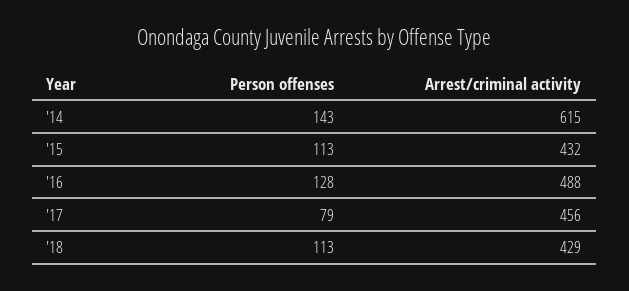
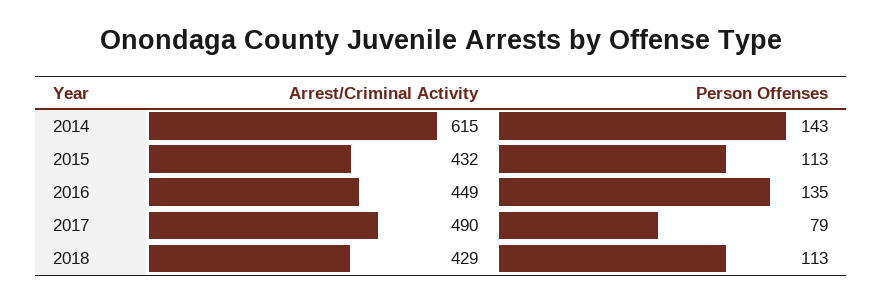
Person offenses, '16: 128 -> 135
Arrest/criminal activity, '16: 488 -> 449
Arrest/criminal activity, '17: 456 -> 490

